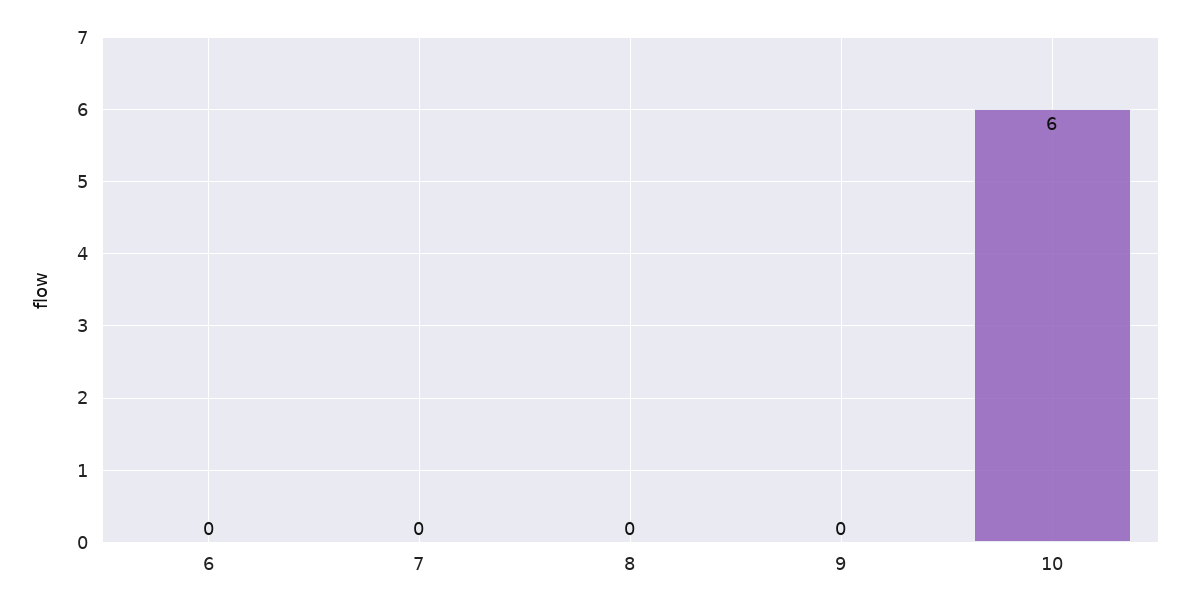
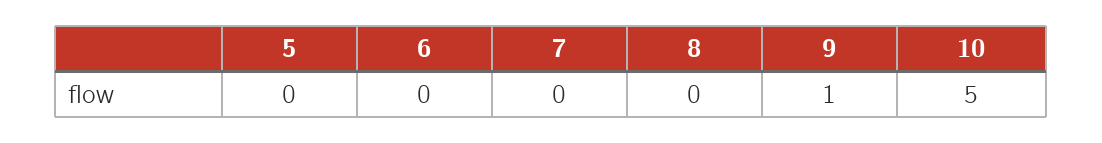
9: 0 -> 1
10: 6 -> 5
5: none -> 0

